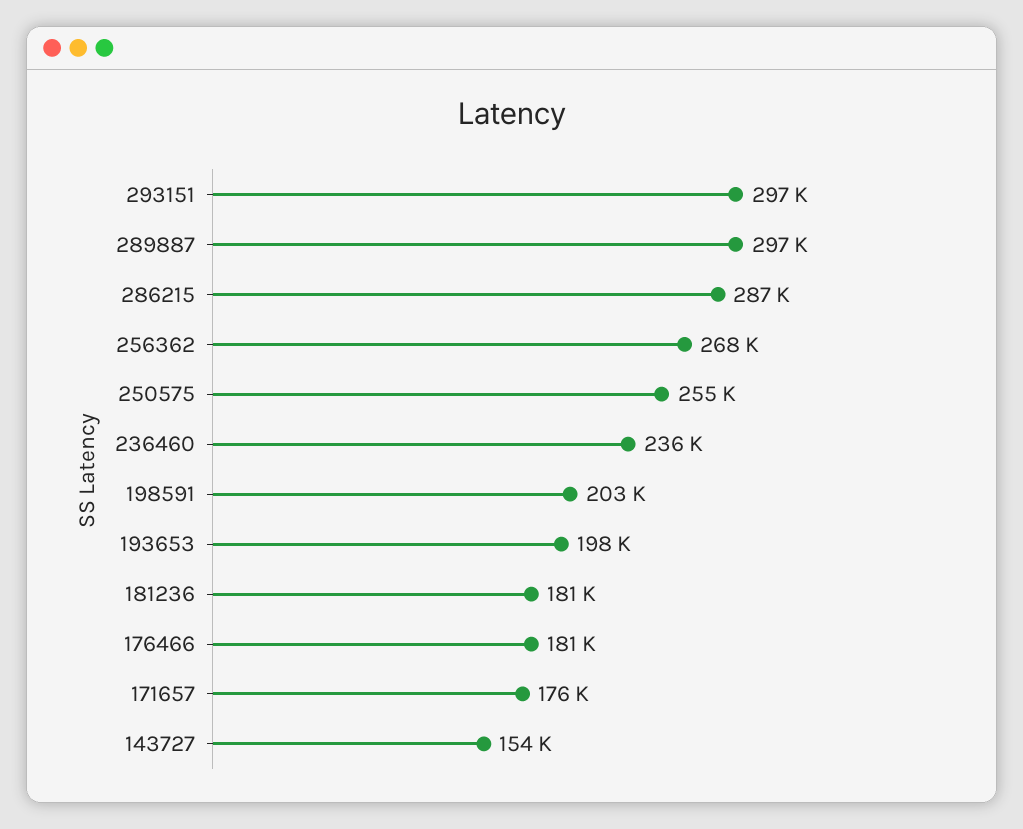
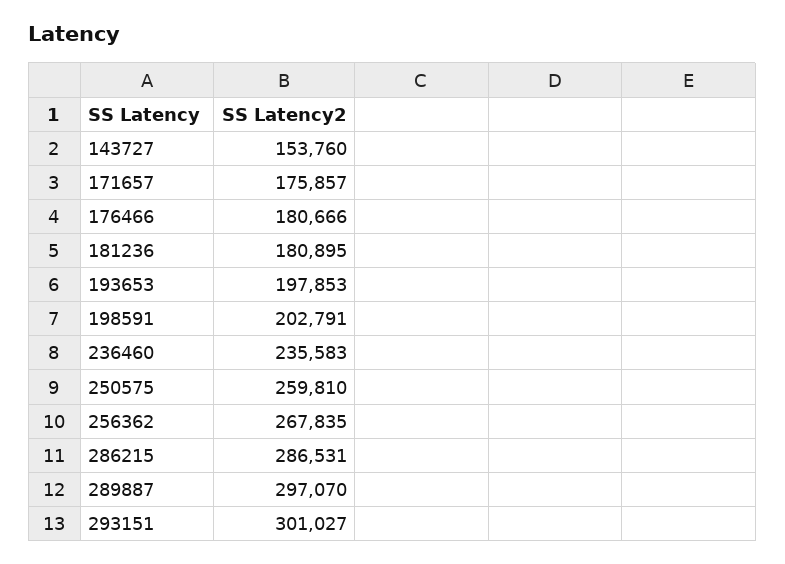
293151: 297000 -> 301027
250575: 255000 -> 259810

